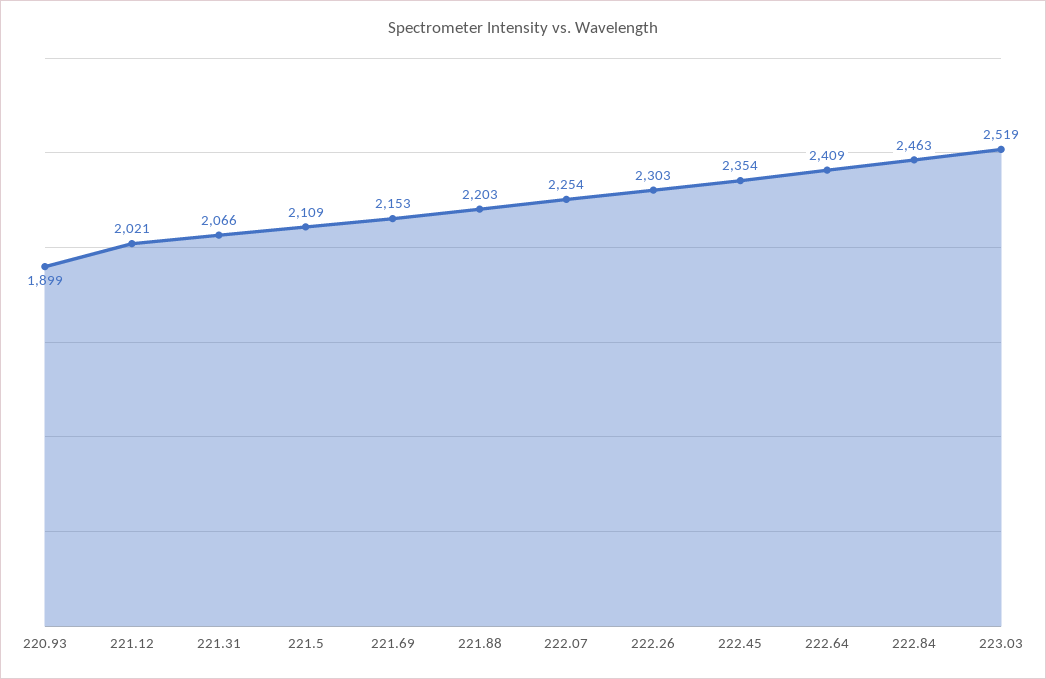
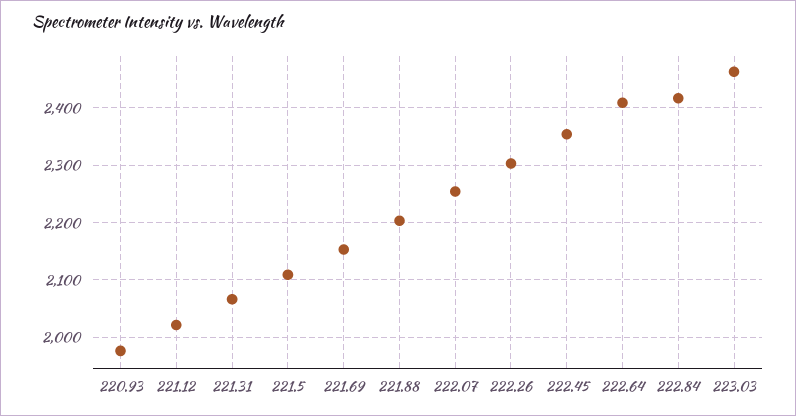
220.93: 1899 -> 1980
222.84: 2463 -> 2420
223.03: 2519 -> 2460

